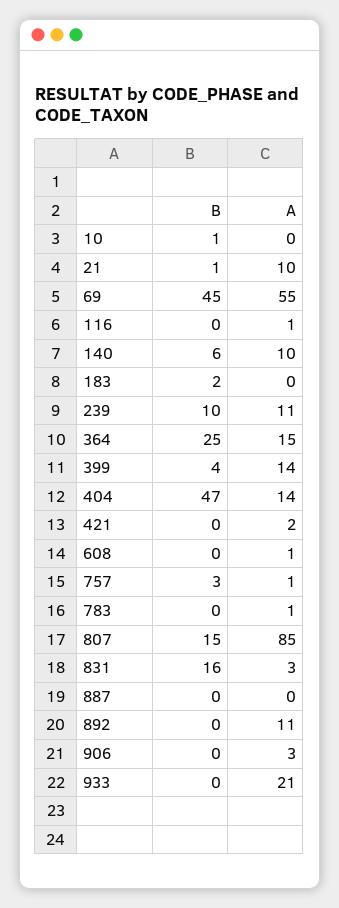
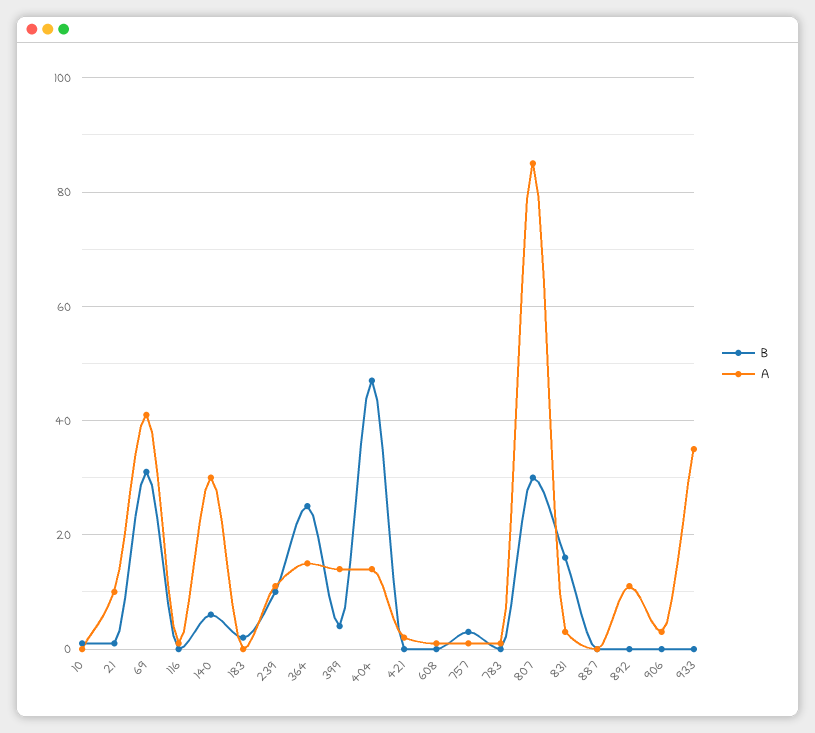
B, 69: 45 -> 30
A, 69: 55 -> 40
A, 140: 10 -> 30
B, 807: 15 -> 30
A, 933: 21 -> 35

